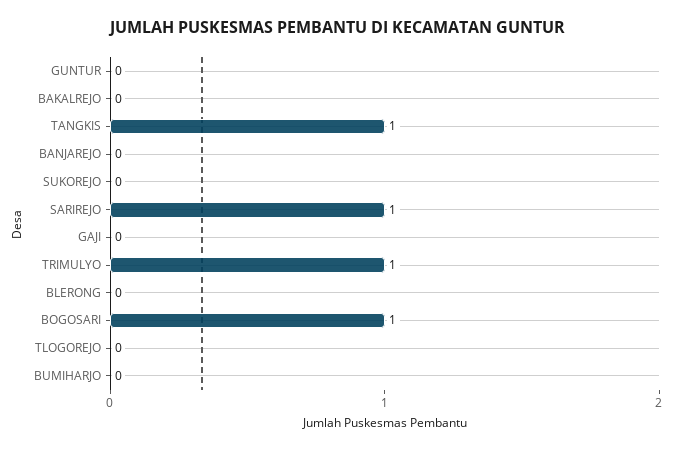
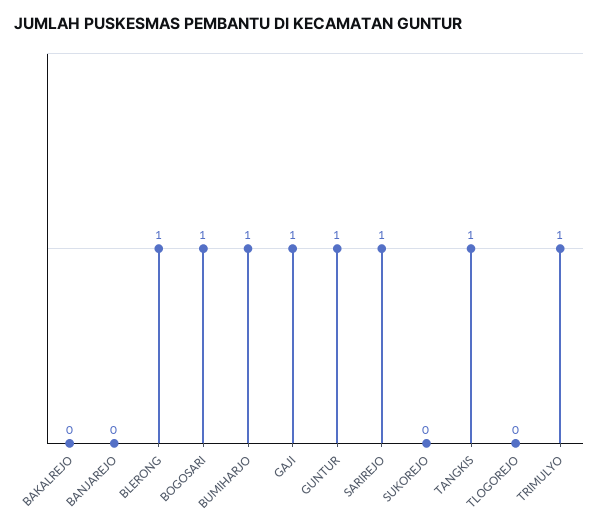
GUNTUR: 0 -> 1
GAJI: 0 -> 1
BLERONG: 0 -> 1
BUMIHARJO: 0 -> 1

